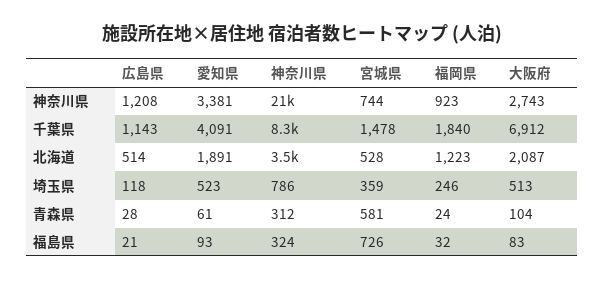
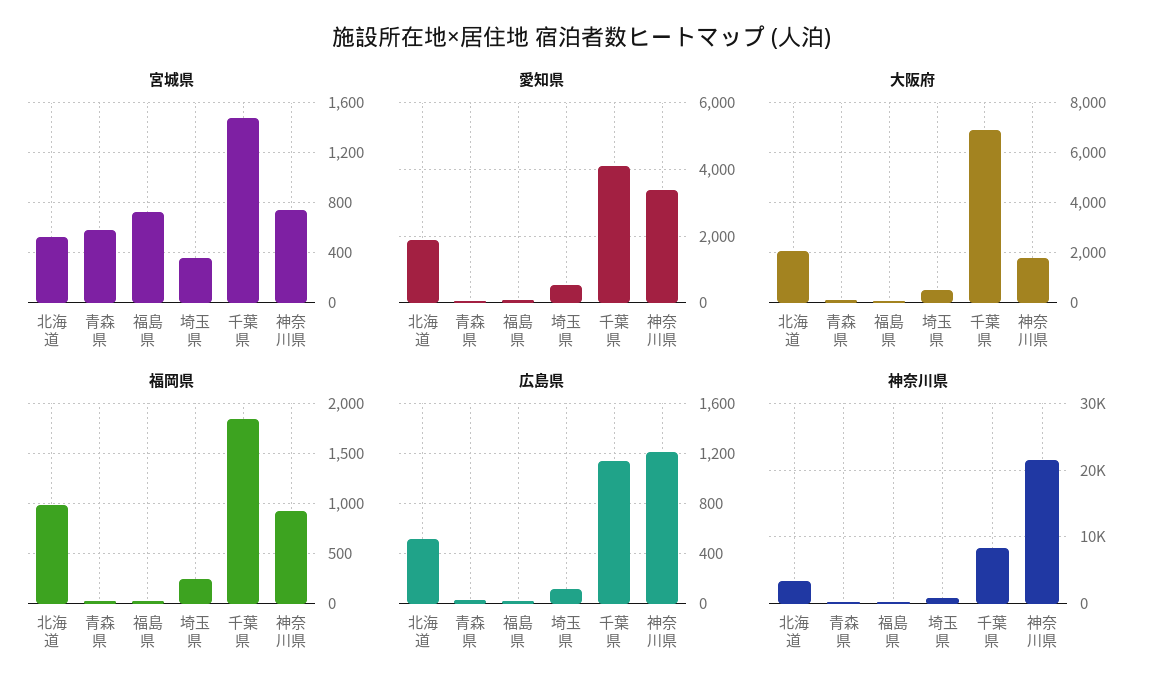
大阪府, 神奈川県: 2743 -> 1750
福岡県, 北海道: 1223 -> 1000

